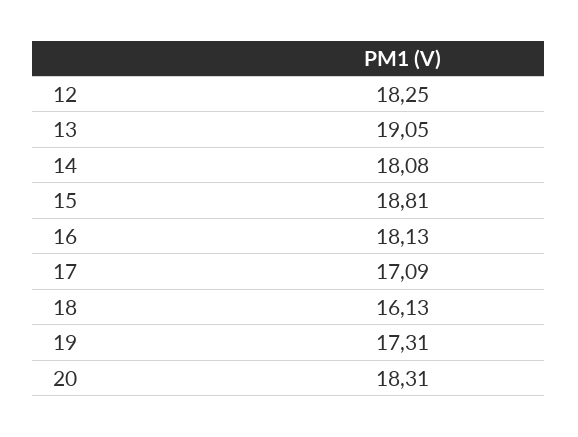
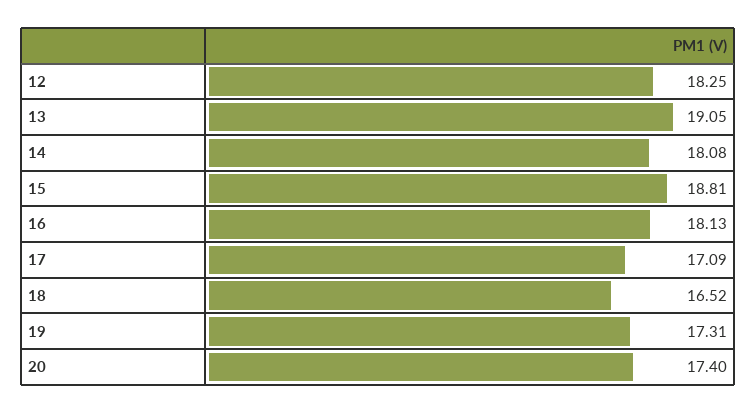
18: 16.13 -> 16.52
20: 18.31 -> 17.4

